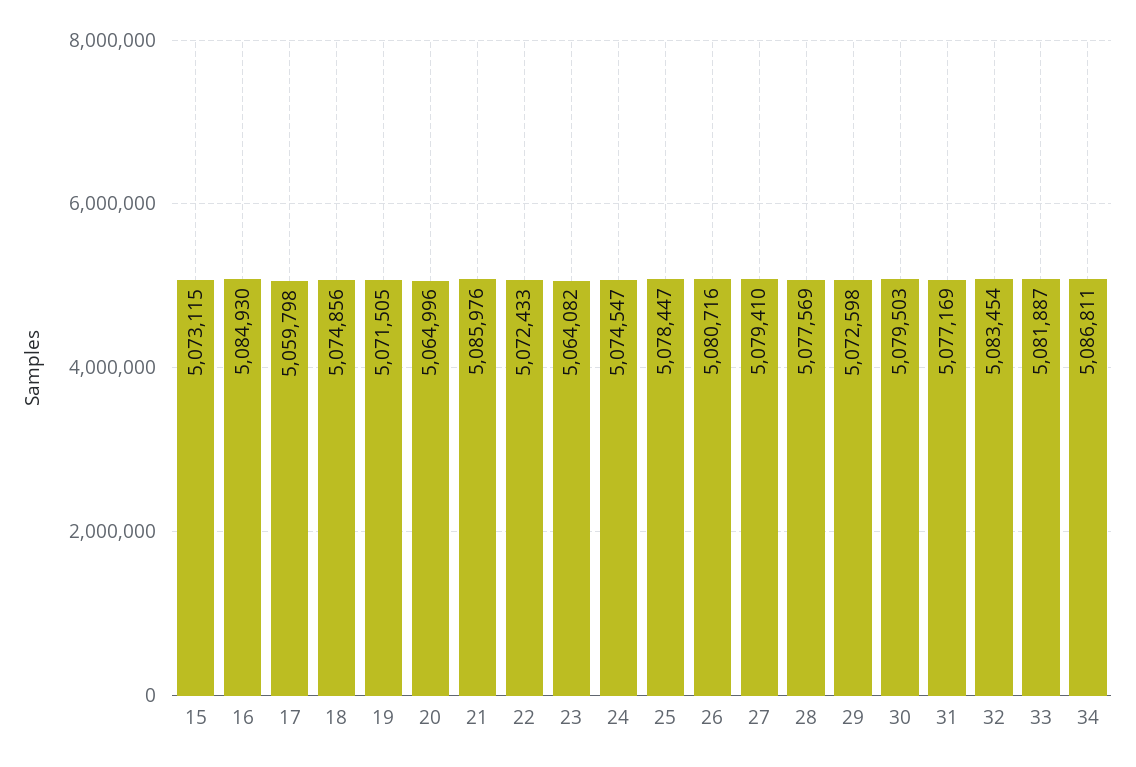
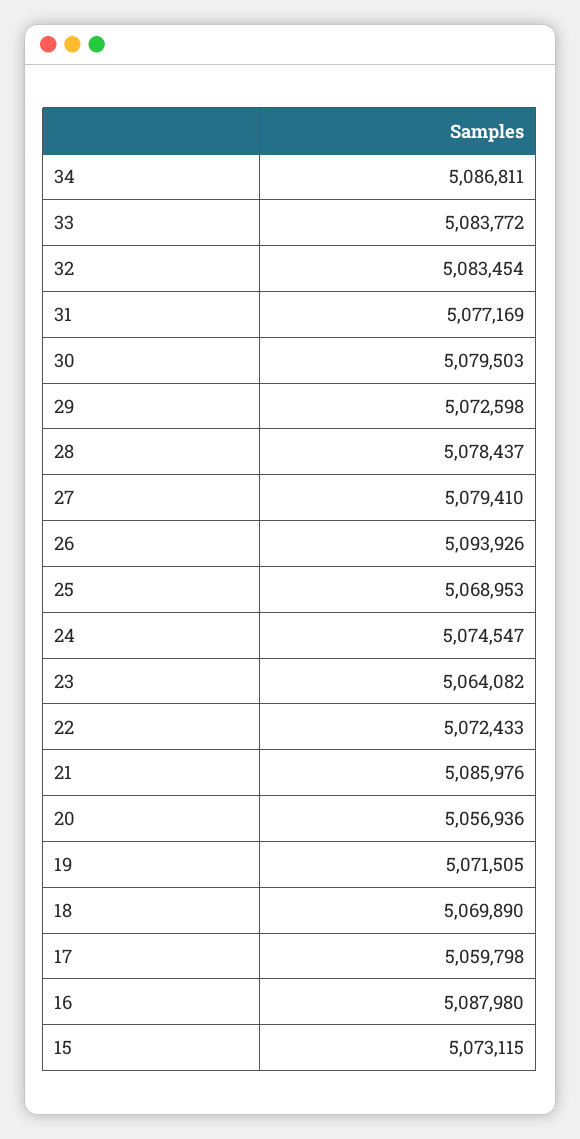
16: 5084930 -> 5087980
18: 5074856 -> 5069890
20: 5064996 -> 5056936
25: 5078447 -> 5068953
26: 5080716 -> 5093926
28: 5077569 -> 5078437
33: 5081887 -> 5083772

